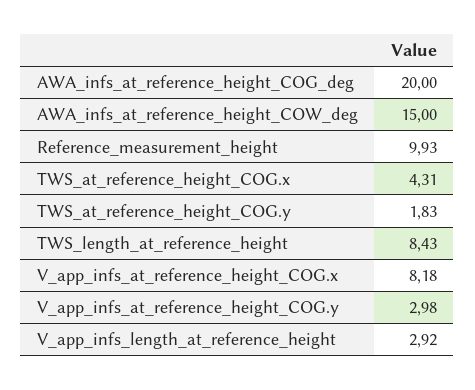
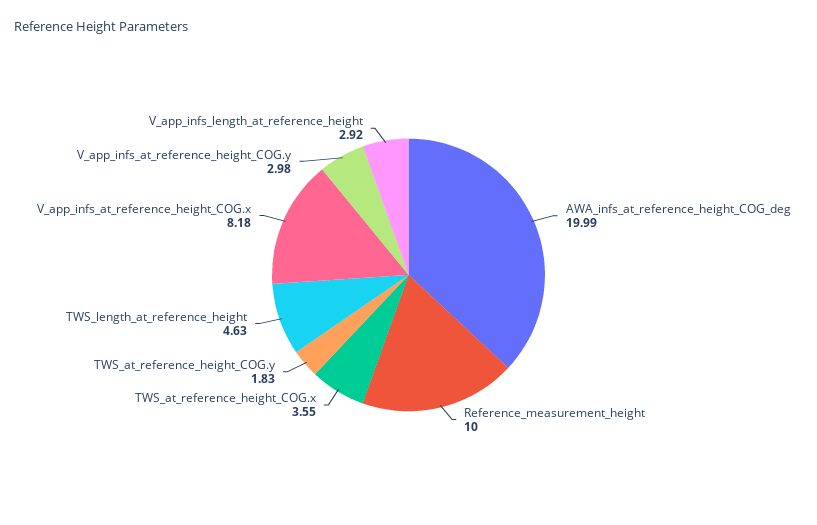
AWA_infs_at_reference_height_COG_deg: 20 -> 19.99
AWA_infs_at_reference_height_COW_deg: 15 -> none
Reference_measurement_height: 9.93 -> 10
TWS_at_reference_height_COG.x: 4.31 -> 3.55
TWS_length_at_reference_height: 8.43 -> 4.63

